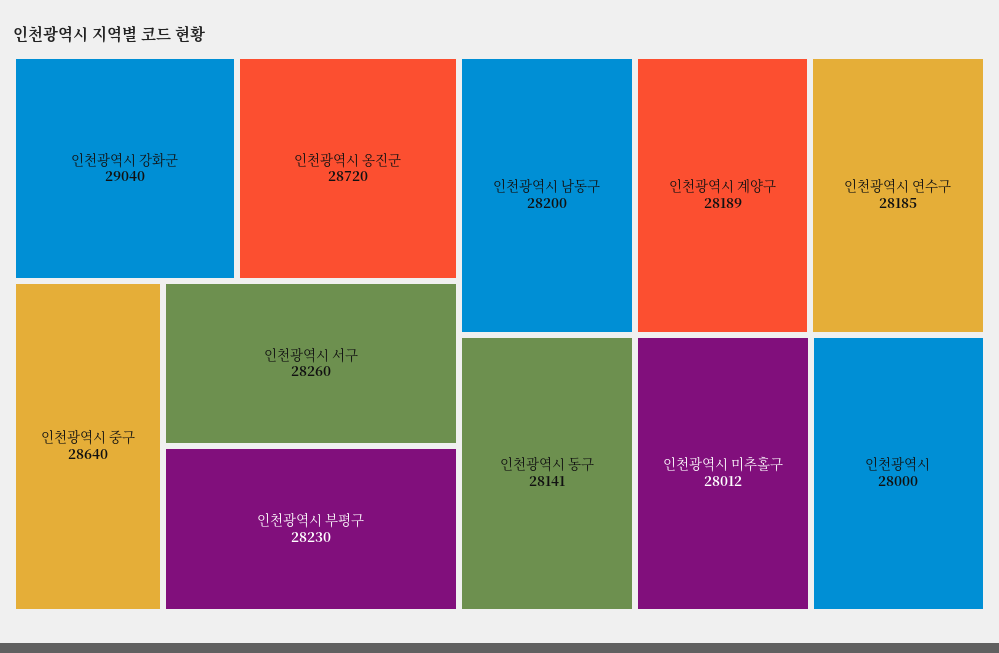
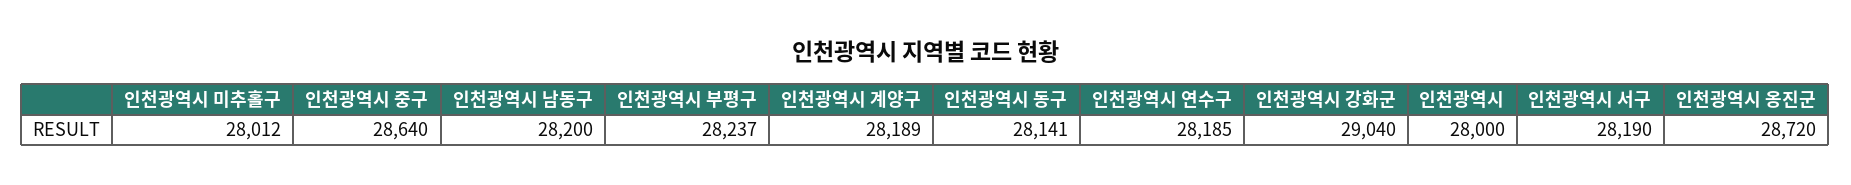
인천광역시 서구: 28260 -> 28190
인천광역시 부평구: 28230 -> 28237

